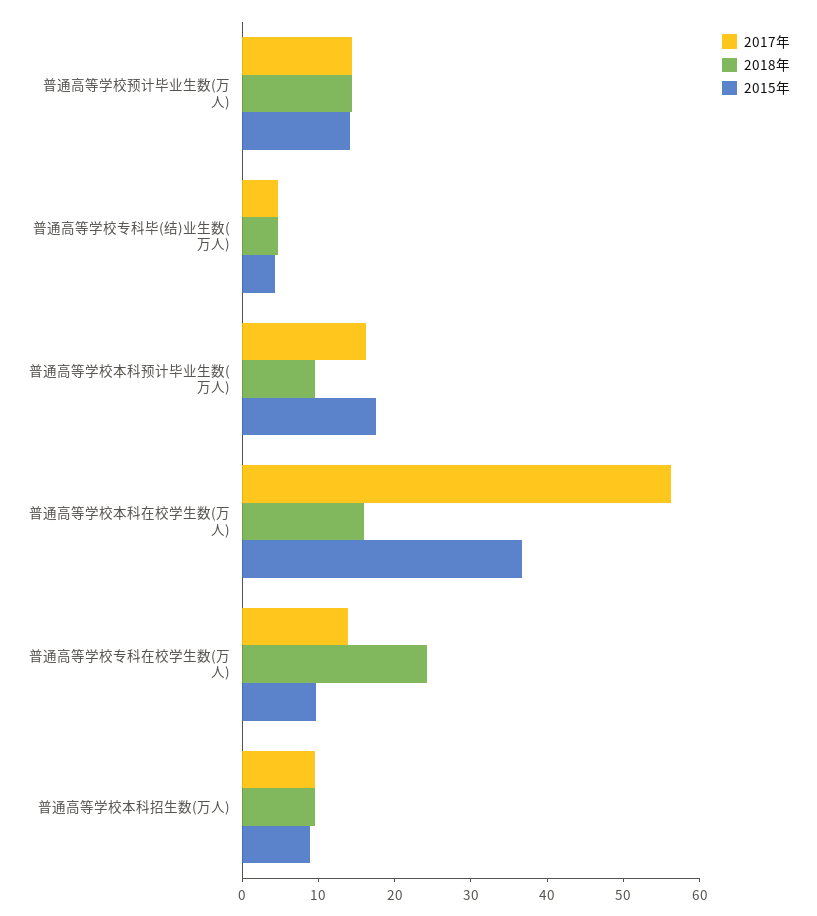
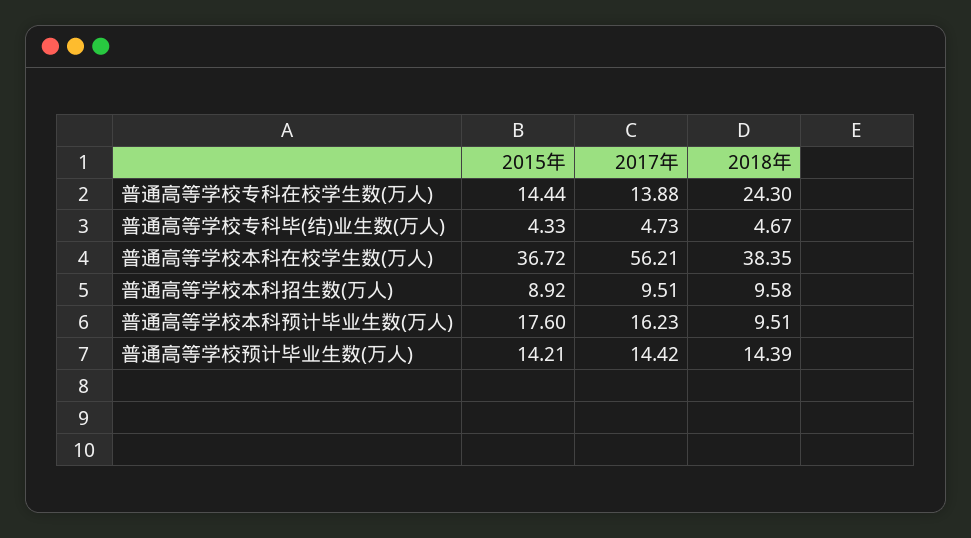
2018年, 普通高等学校本科在校学生数(万人): 16 -> 38.35
2015年, 普通高等学校专科在校学生数(万人): 10 -> 14.44

